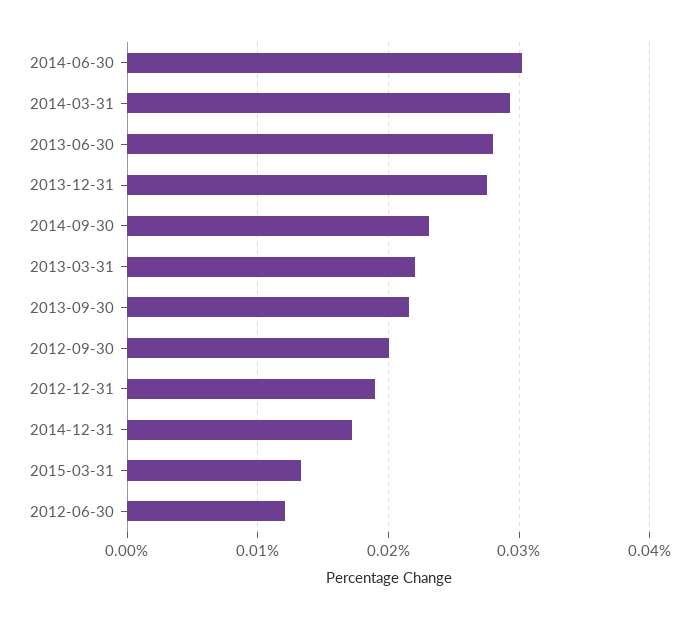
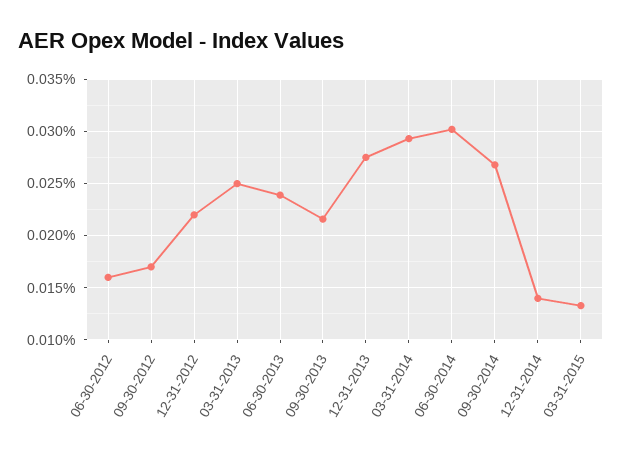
2013-06-30: 0.028 -> 0.024
2014-09-30: 0.023 -> 0.027
2013-03-31: 0.022 -> 0.025
2012-09-30: 0.02 -> 0.017
2012-12-31: 0.019 -> 0.022
2014-12-31: 0.017 -> 0.014
2012-06-30: 0.012 -> 0.016

